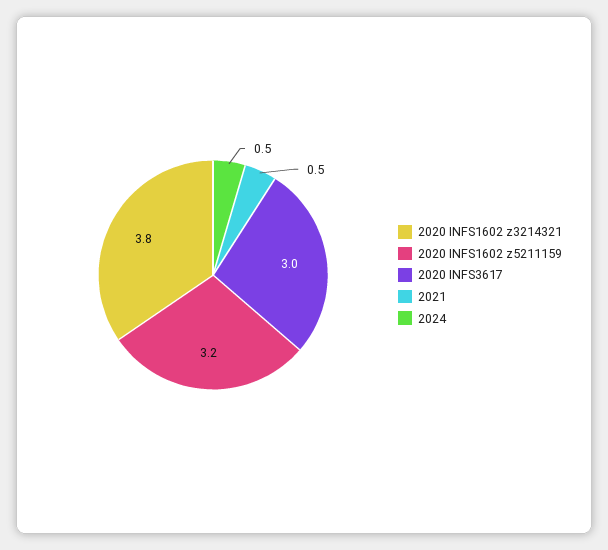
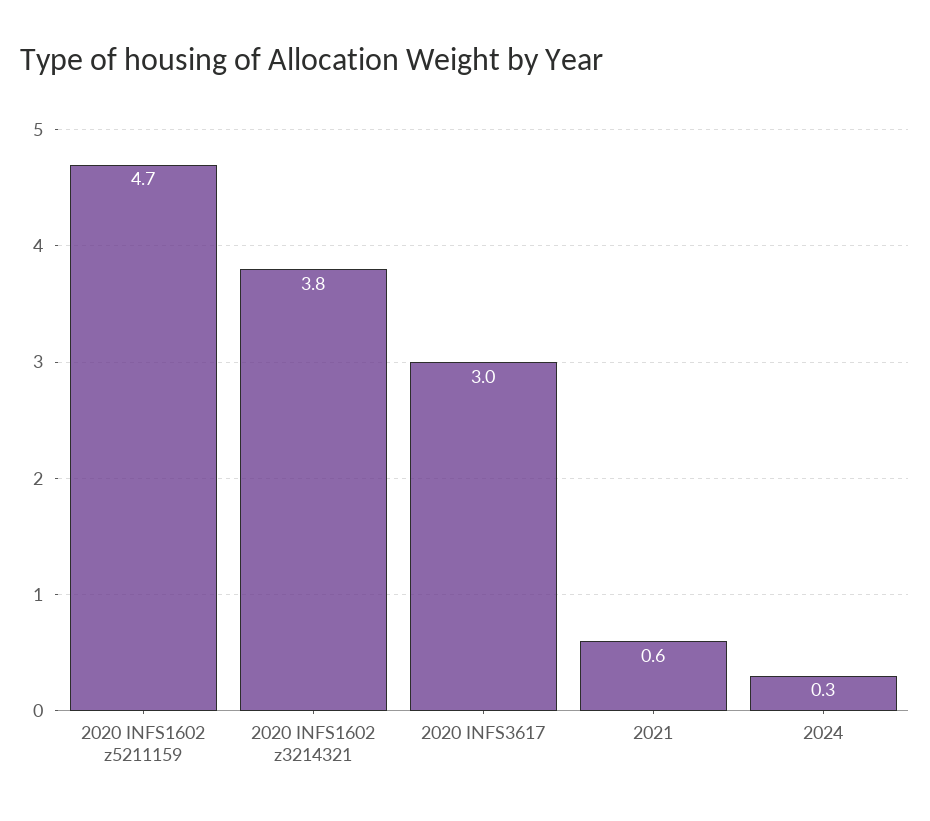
2020 INFS1602 z5211159: 3.2 -> 4.7
2021: 0.5 -> 0.6
2024: 0.5 -> 0.3

